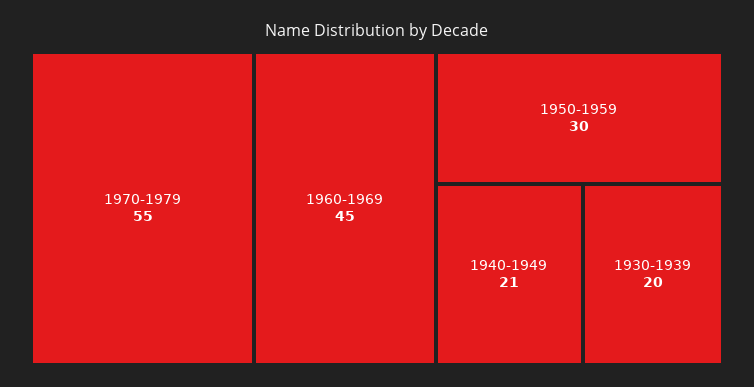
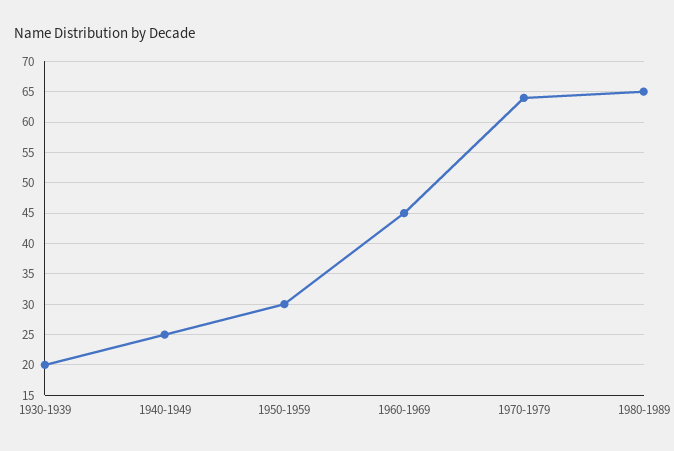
1970-1979: 55 -> 64
1940-1949: 21 -> 25
1980-1989: none -> 65

